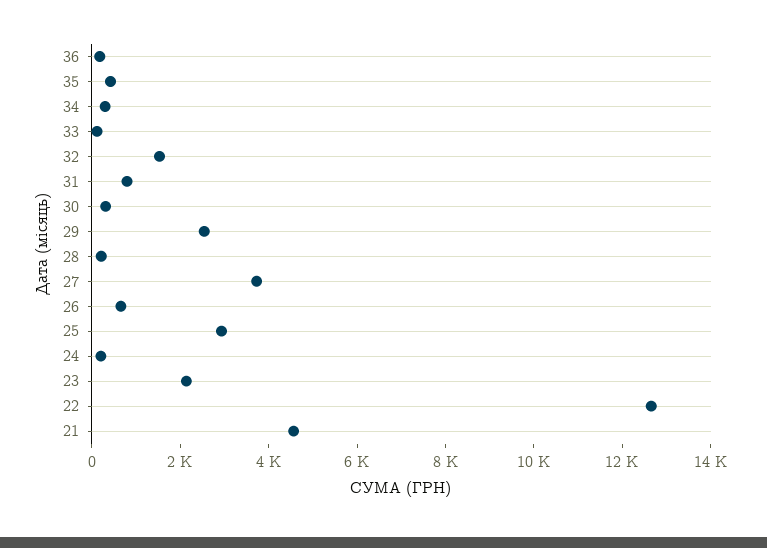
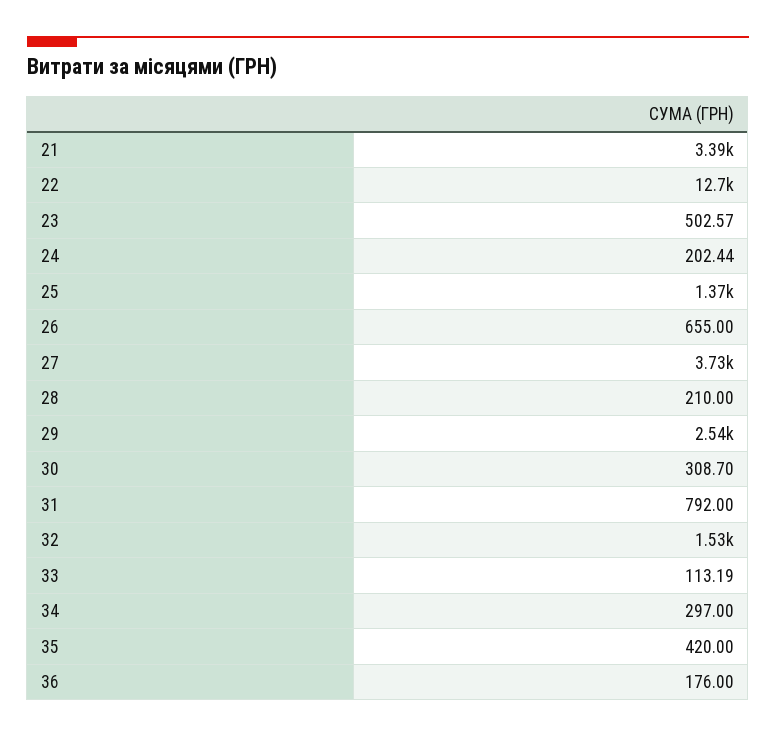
25: 3000 -> 1370
23: 2000 -> 502.57
21: 4500 -> 3390

